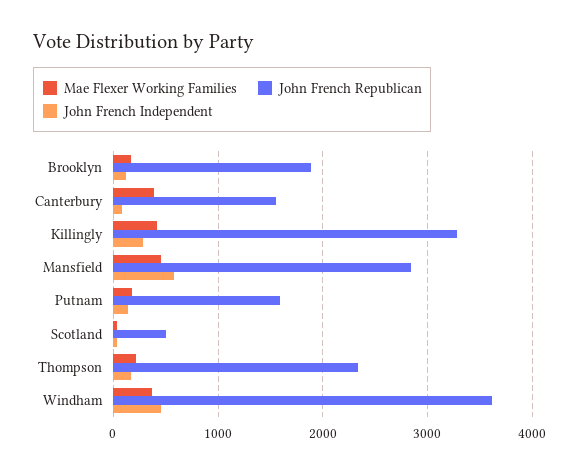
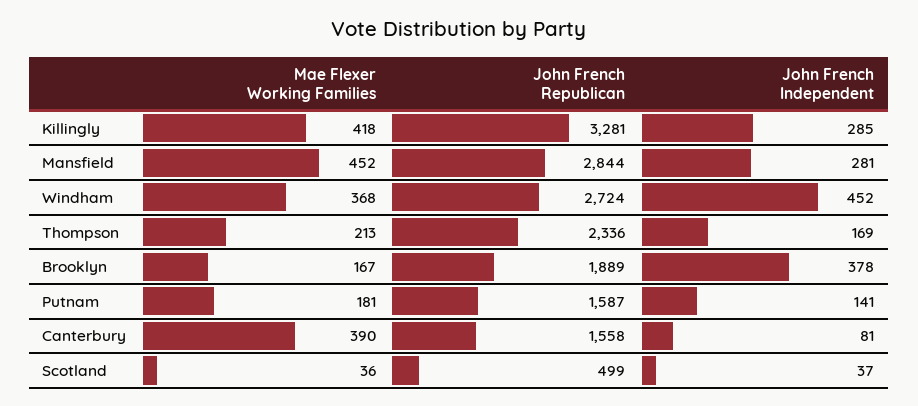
John French Independent, Brooklyn: 100 -> 378
John French Independent, Mansfield: 600 -> 281
John French Republican, Windham: 3600 -> 2724

